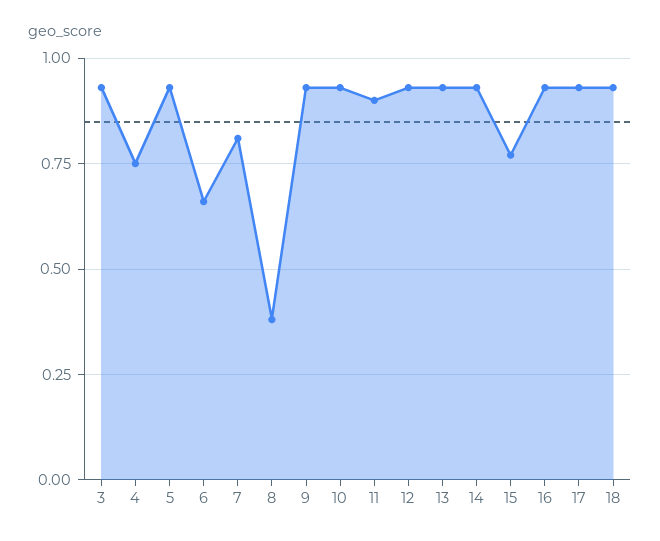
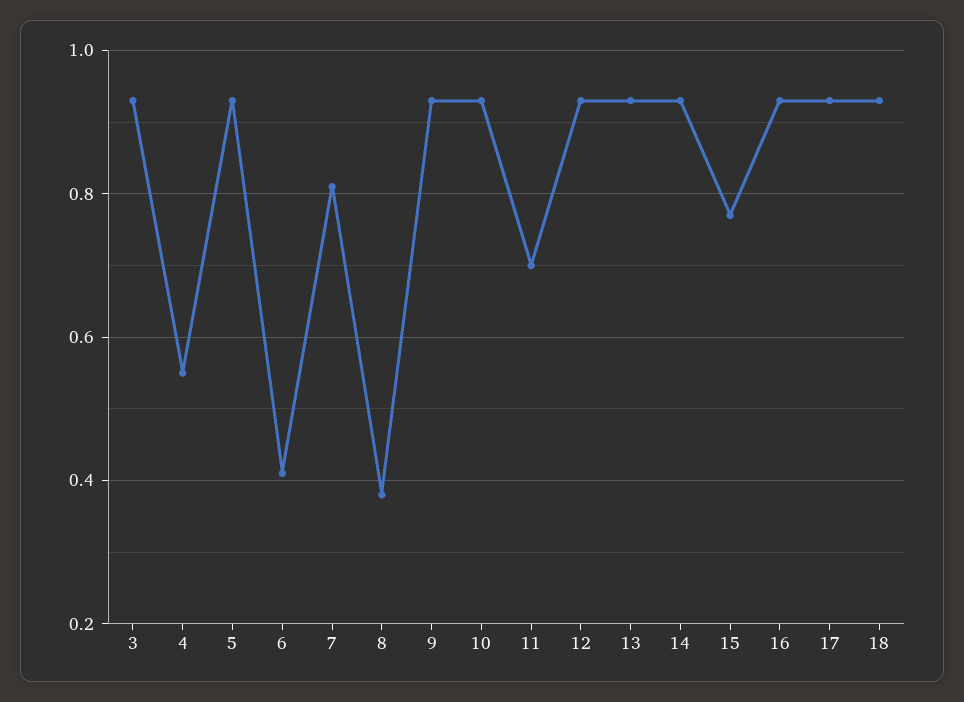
4: 0.75 -> 0.55
6: 0.65 -> 0.4
11: 0.9 -> 0.7

